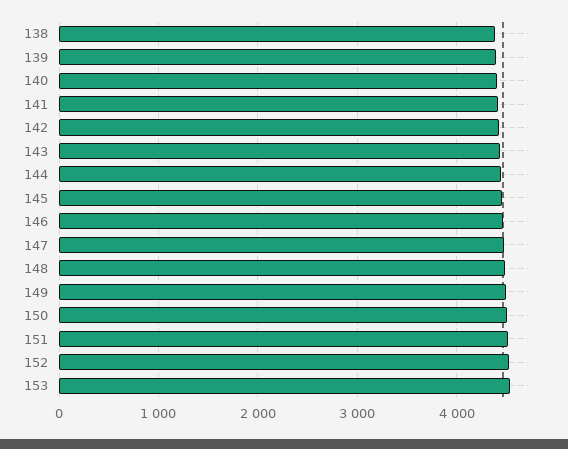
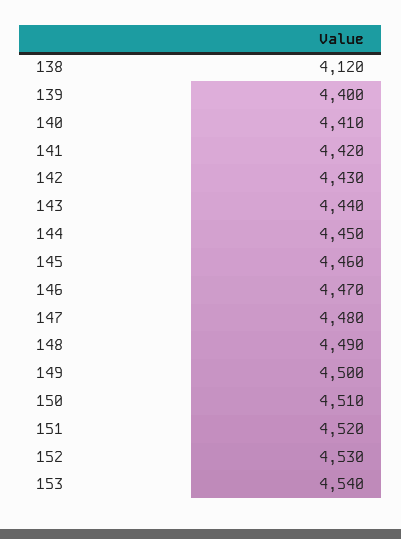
138: 4400 -> 4120

